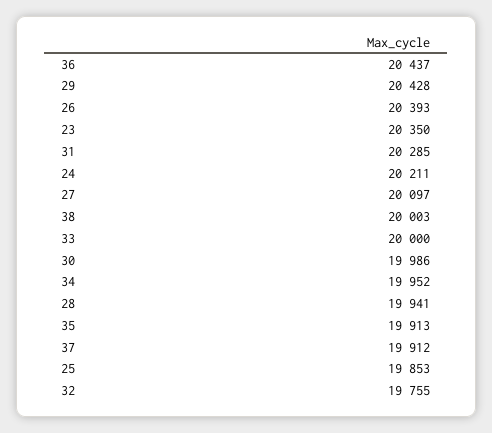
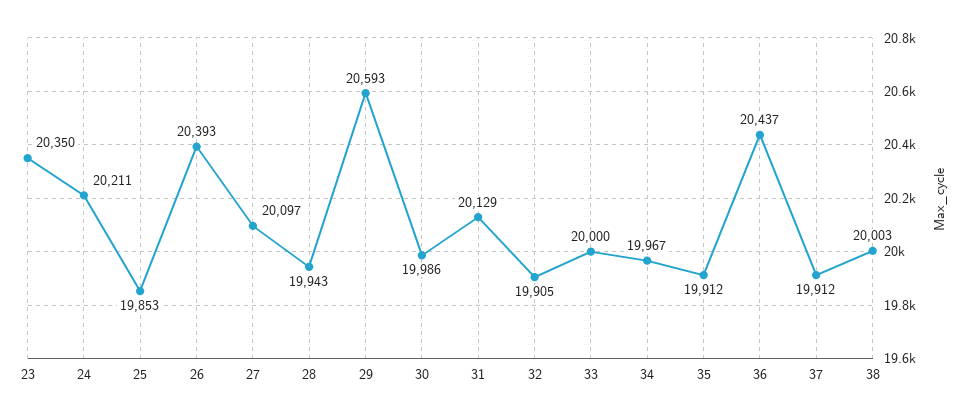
29: 20428 -> 20593
31: 20285 -> 20129
34: 19952 -> 19967
28: 19941 -> 19943
35: 19913 -> 19912
32: 19755 -> 19905

